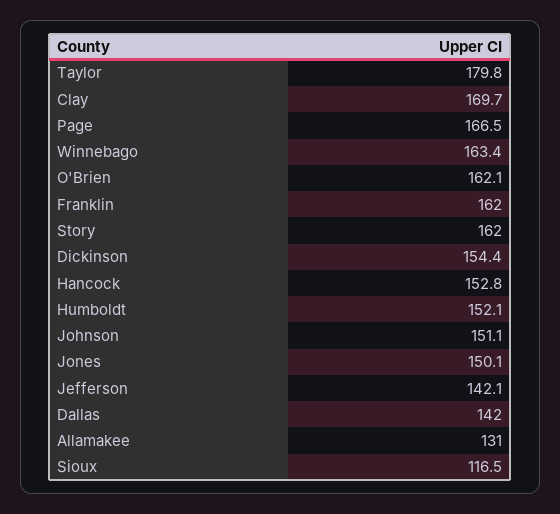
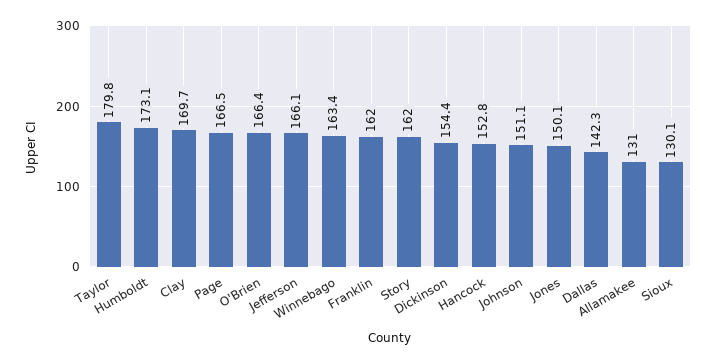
O'Brien: 162.1 -> 166.4
Humboldt: 152.1 -> 173.1
Jefferson: 142.1 -> 166.1
Dallas: 142 -> 142.3
Sioux: 116.5 -> 130.1

